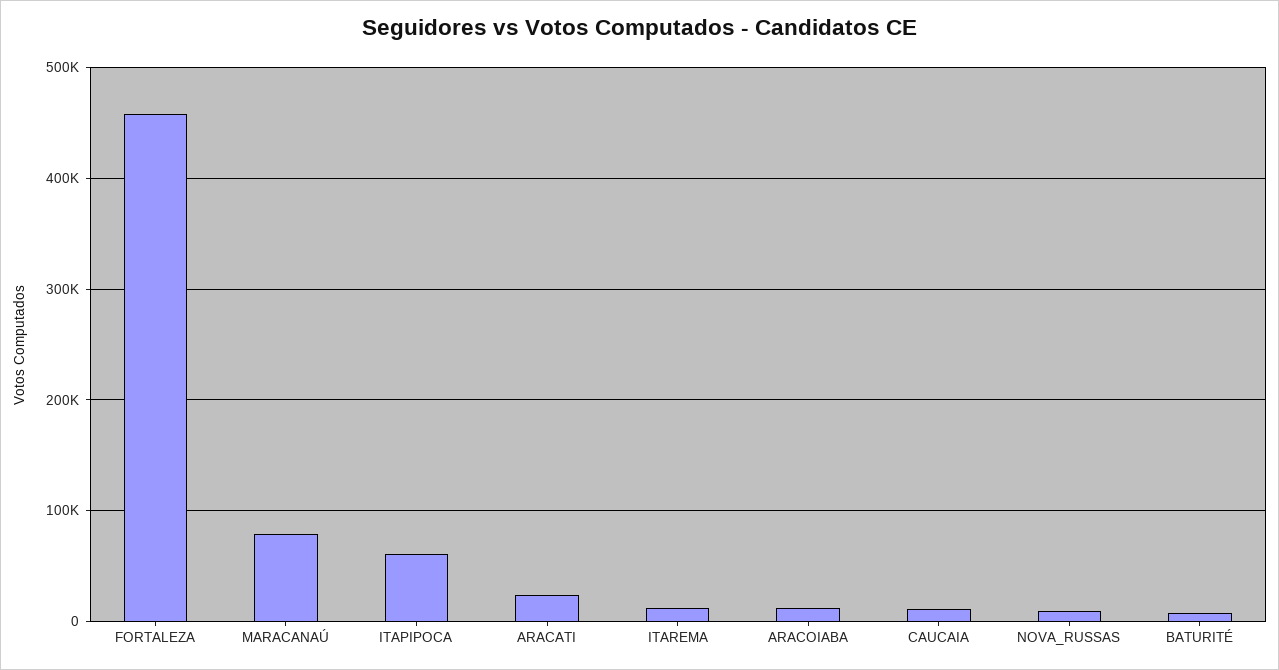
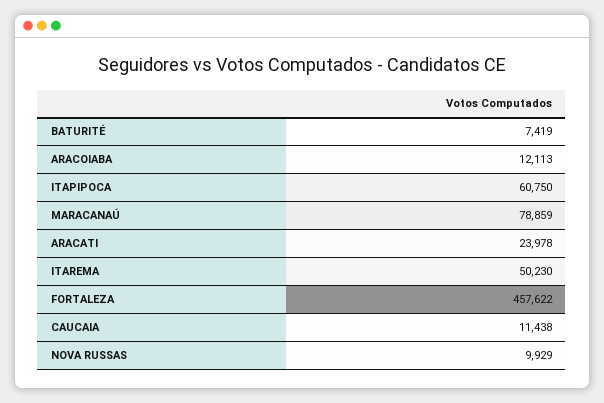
ITAREMA: 10000 -> 50230

